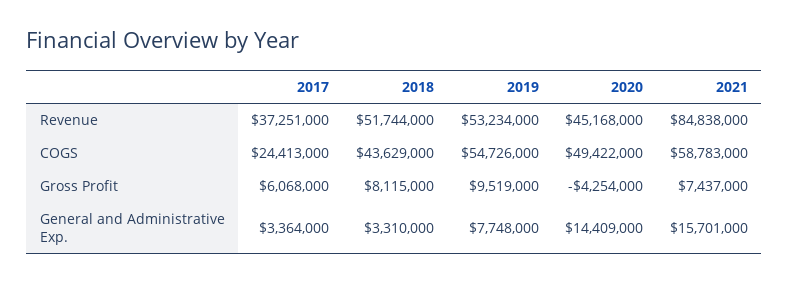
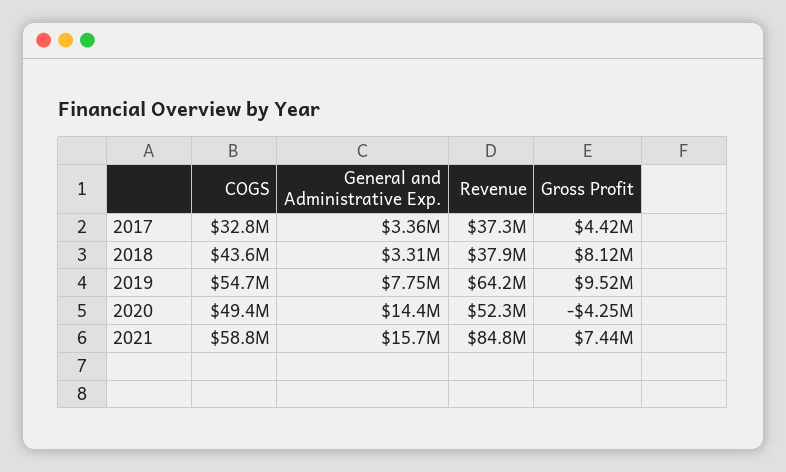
2018, Revenue: 51744000 -> 37900000
2019, Revenue: 53234000 -> 64200000
2020, Revenue: 45168000 -> 52300000
2017, COGS: 24413000 -> 32800000
2017, Gross Profit: 6068000 -> 4420000

